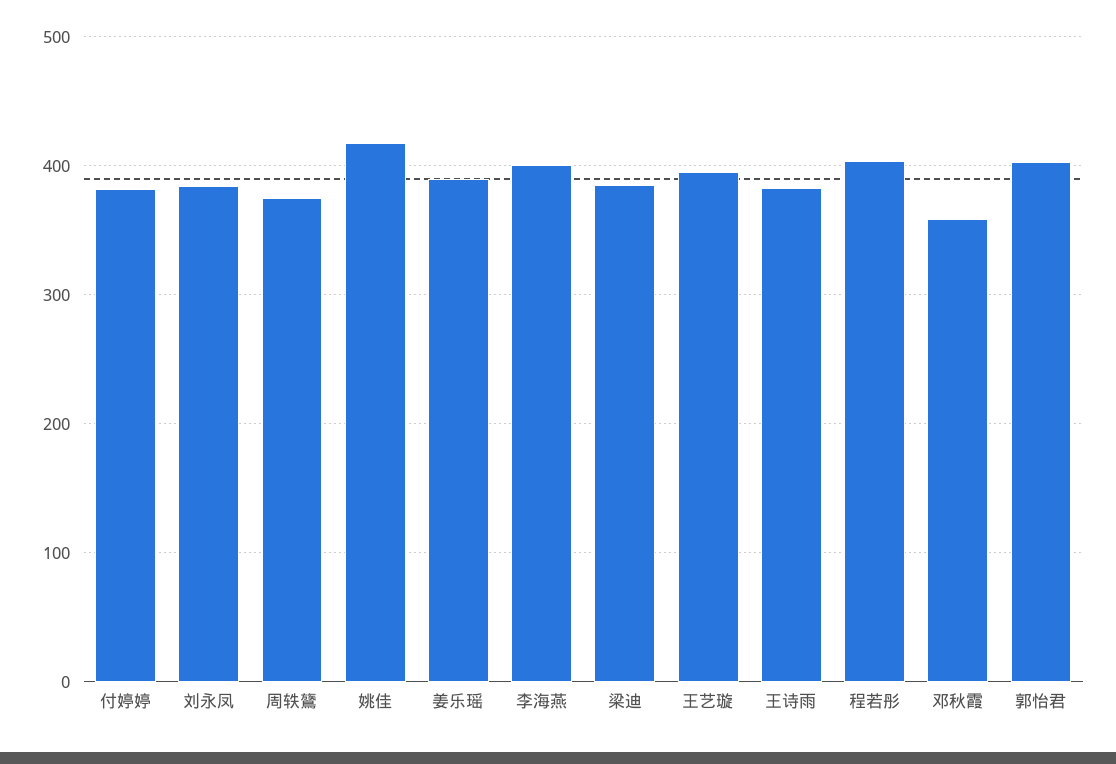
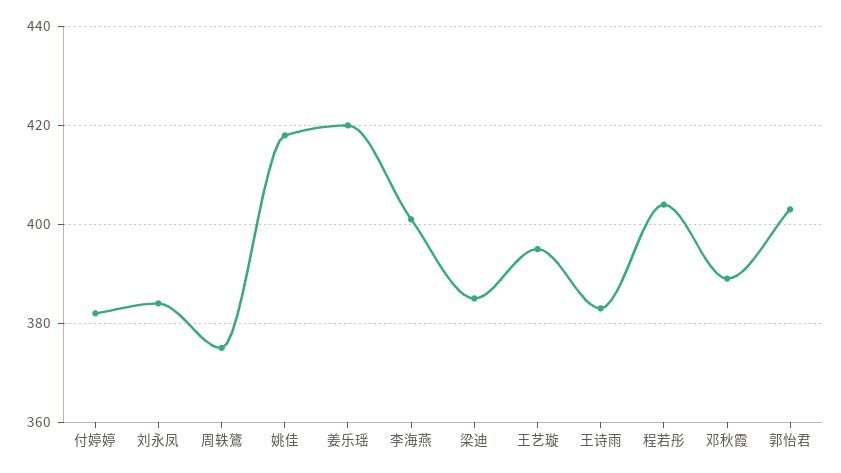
姜乐瑶: 390 -> 420
邓秋霞: 360 -> 390

